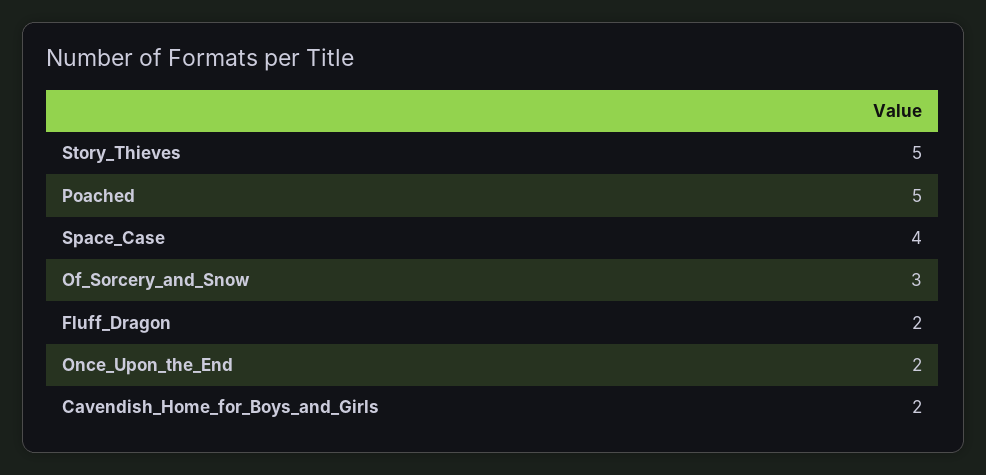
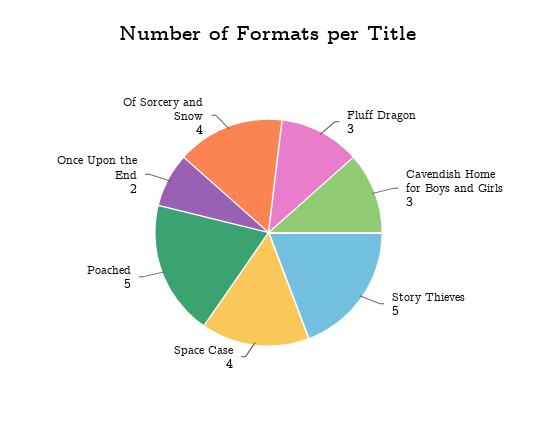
Of_Sorcery_and_Snow: 3 -> 4
Fluff_Dragon: 2 -> 3
Cavendish_Home_for_Boys_and_Girls: 2 -> 3

